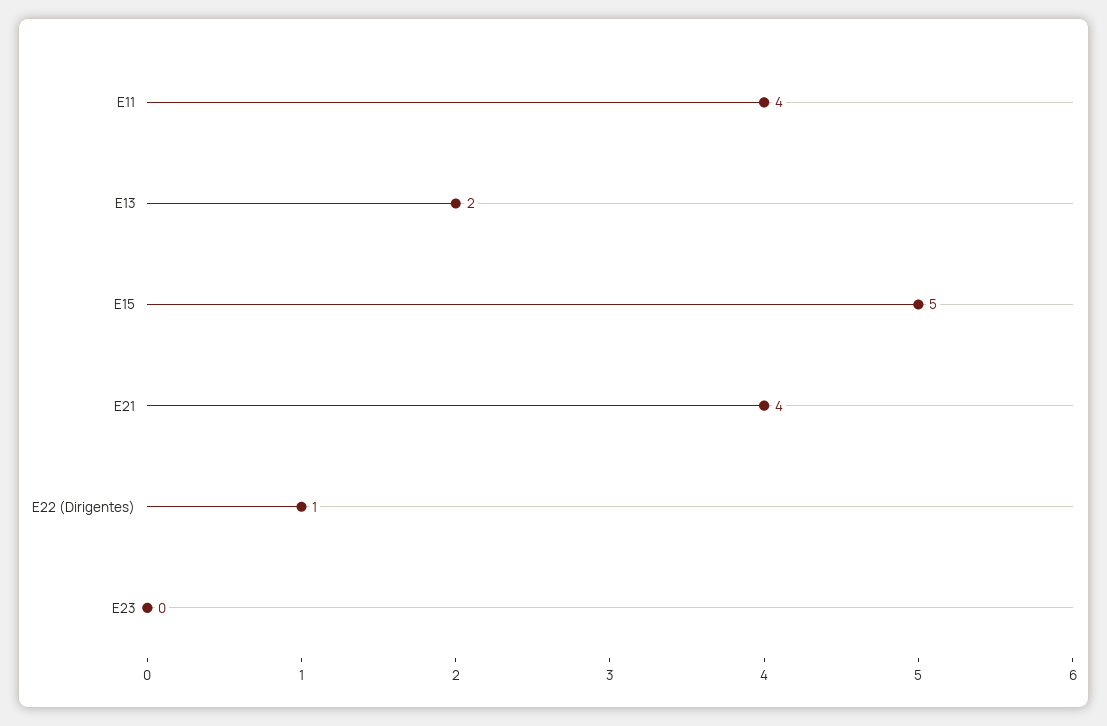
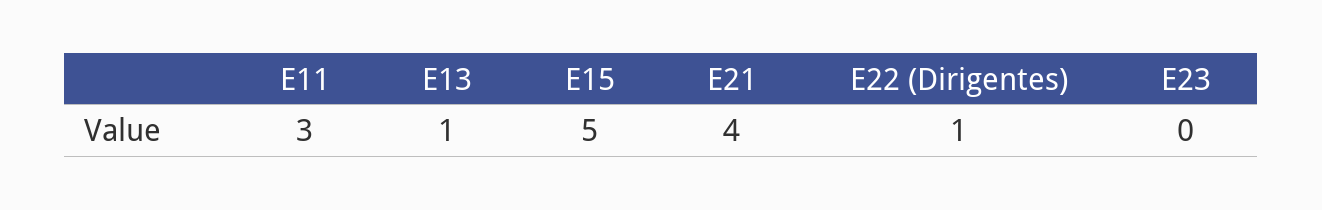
E11: 4 -> 3
E13: 2 -> 1

